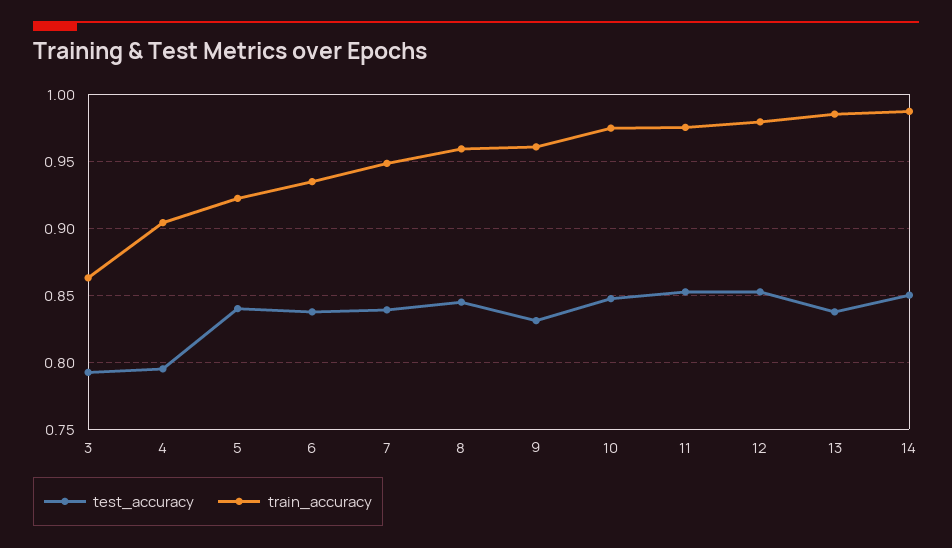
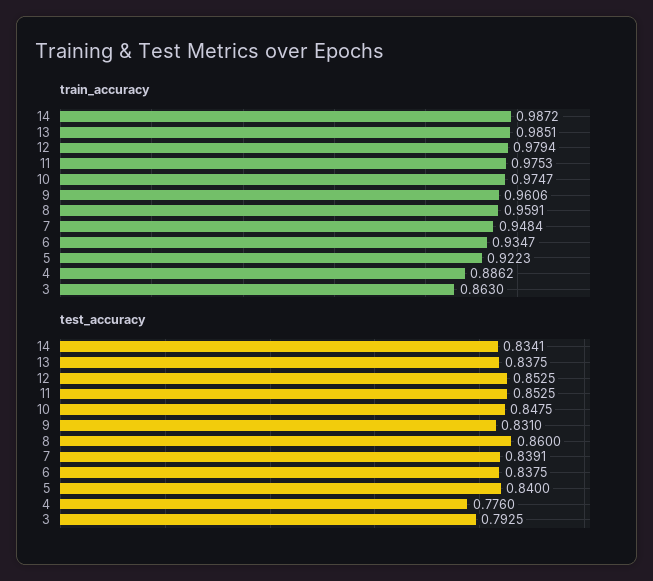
test_accuracy, 4: 0.795 -> 0.776
train_accuracy, 4: 0.905 -> 0.8862
test_accuracy, 8: 0.845 -> 0.86
test_accuracy, 14: 0.85 -> 0.8341

